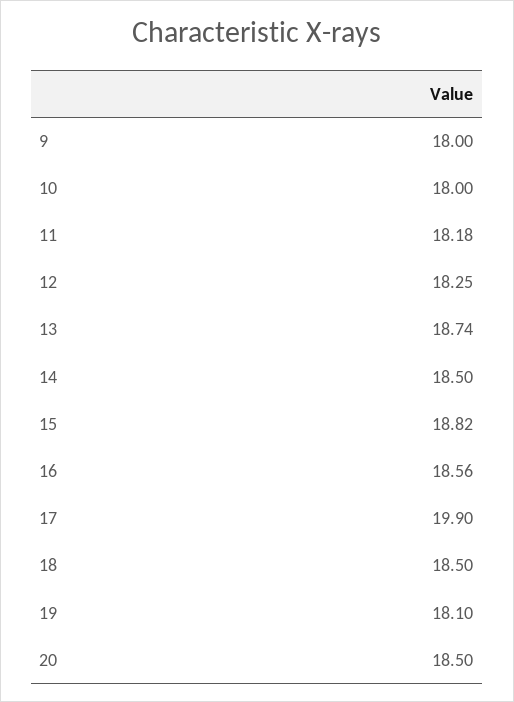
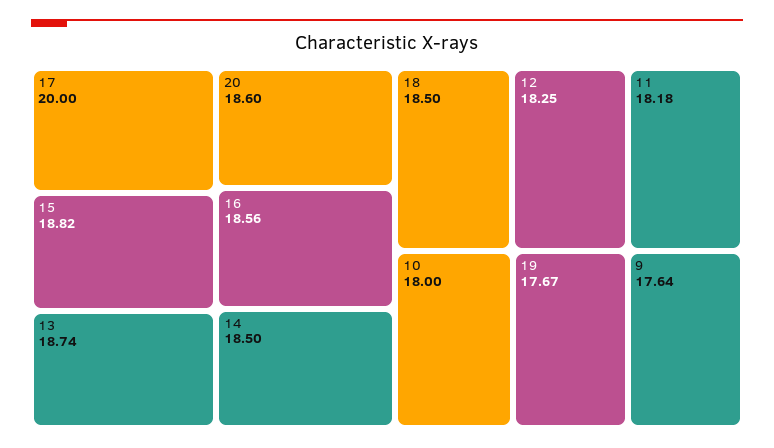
9: 18 -> 17.64
17: 19.9 -> 20
19: 18.1 -> 17.67
20: 18.5 -> 18.6

